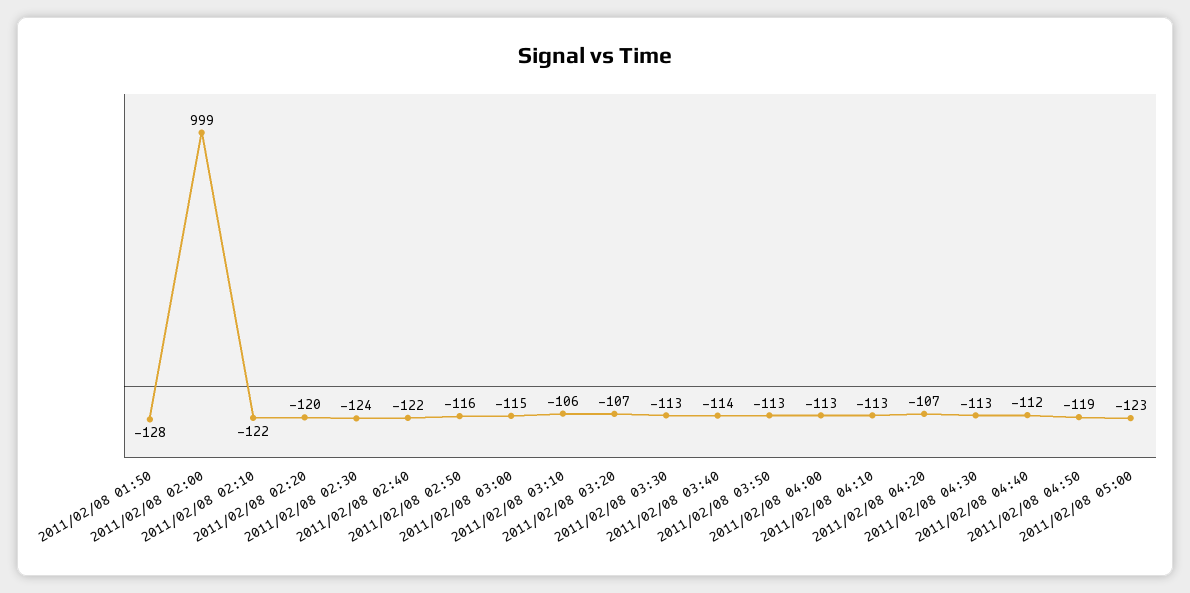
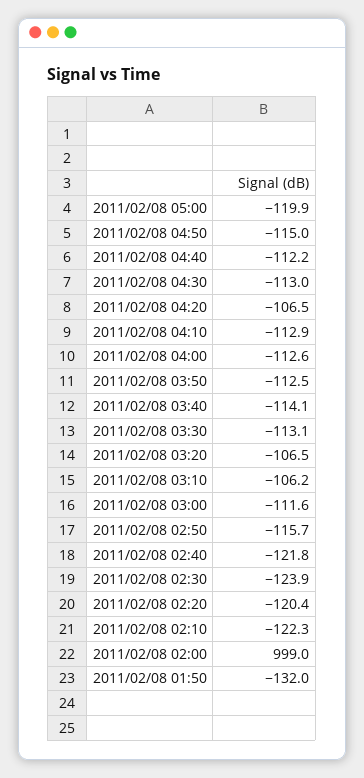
2011/02/08 01:50: -128 -> -132
2011/02/08 03:00: -115 -> -111.6
2011/02/08 04:50: -119 -> -115
2011/02/08 05:00: -123 -> -119.9

